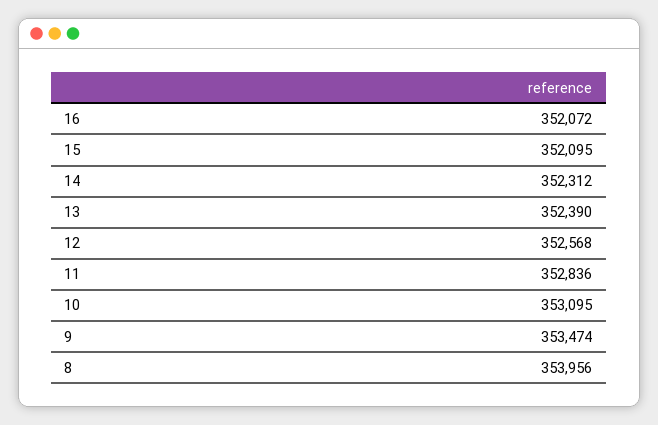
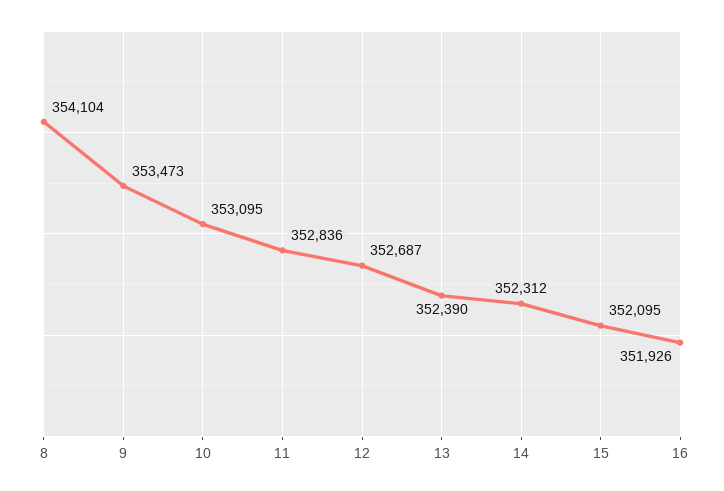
16: 352072 -> 351926
12: 352568 -> 352687
9: 353474 -> 353473
8: 353956 -> 354104

